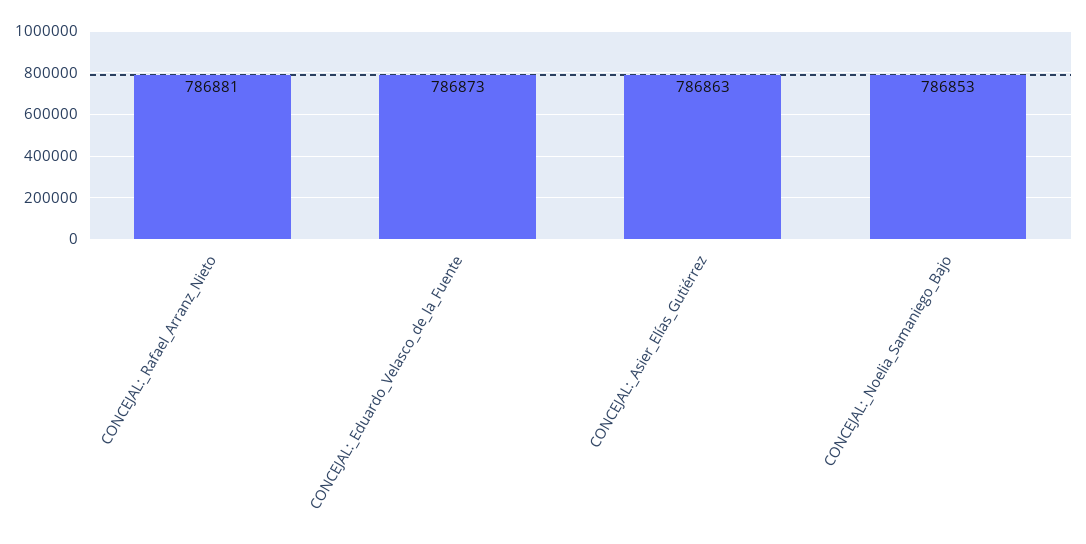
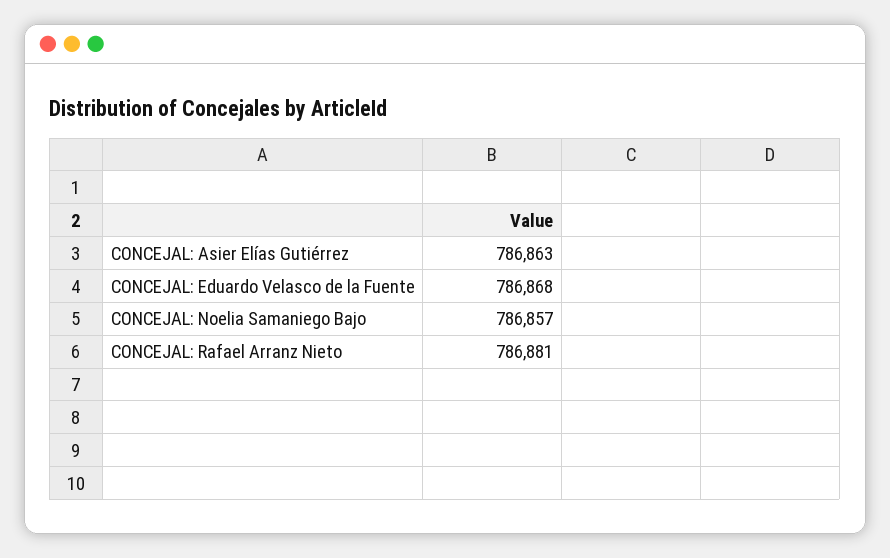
CONCEJAL:_Eduardo_Velasco_de_la_Fuente: 786873 -> 786868
CONCEJAL:_Noelia_Samaniego_Bajo: 786853 -> 786857

